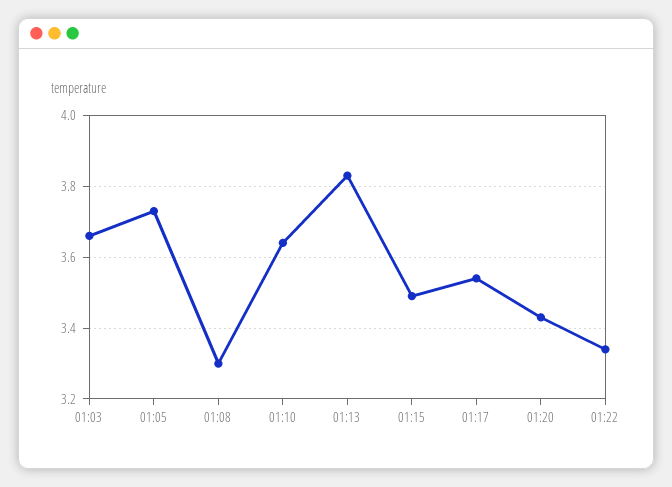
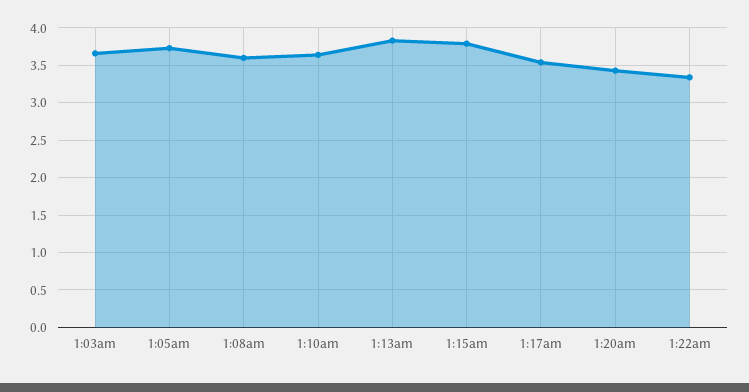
01:08: 3.3 -> 3.6
01:15: 3.5 -> 3.8

